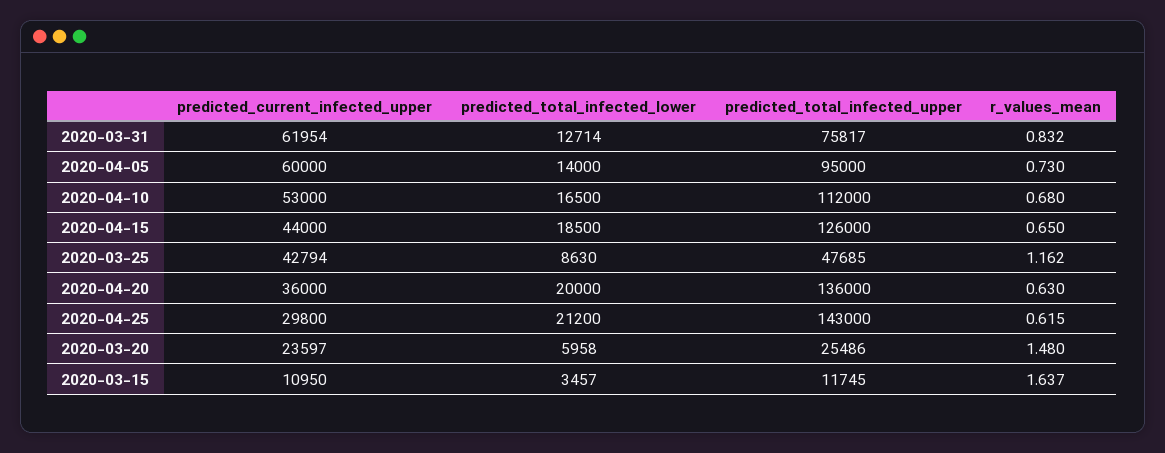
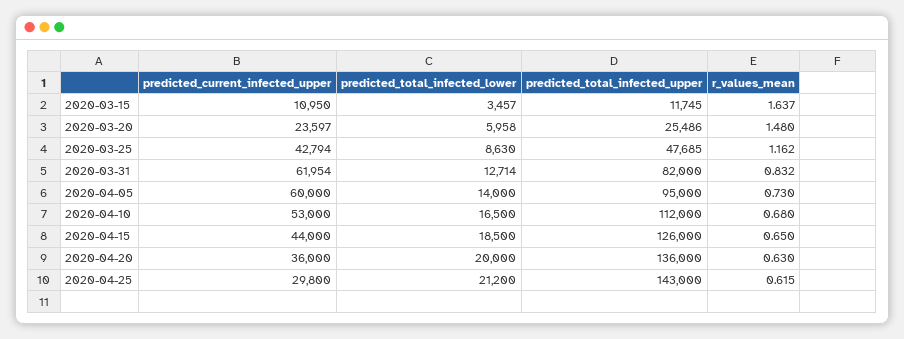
predicted_total_infected_upper, 2020-03-31: 75817 -> 82000

